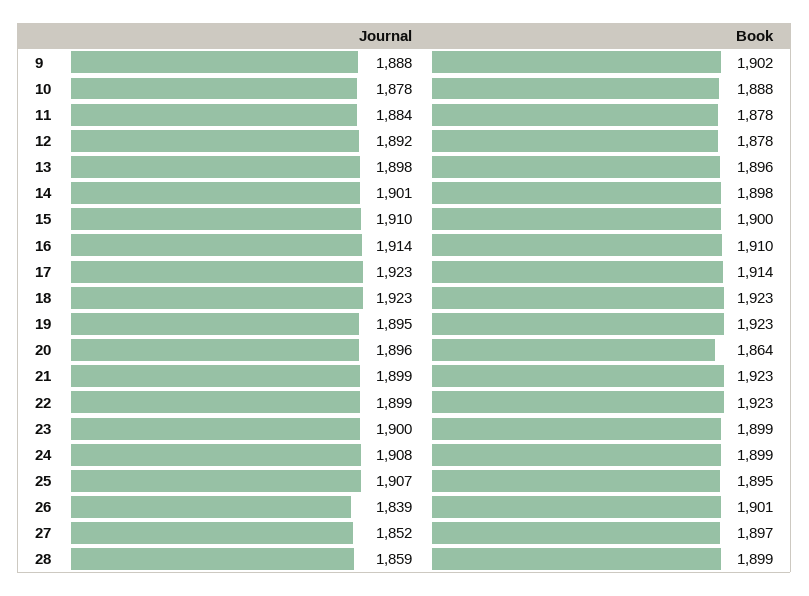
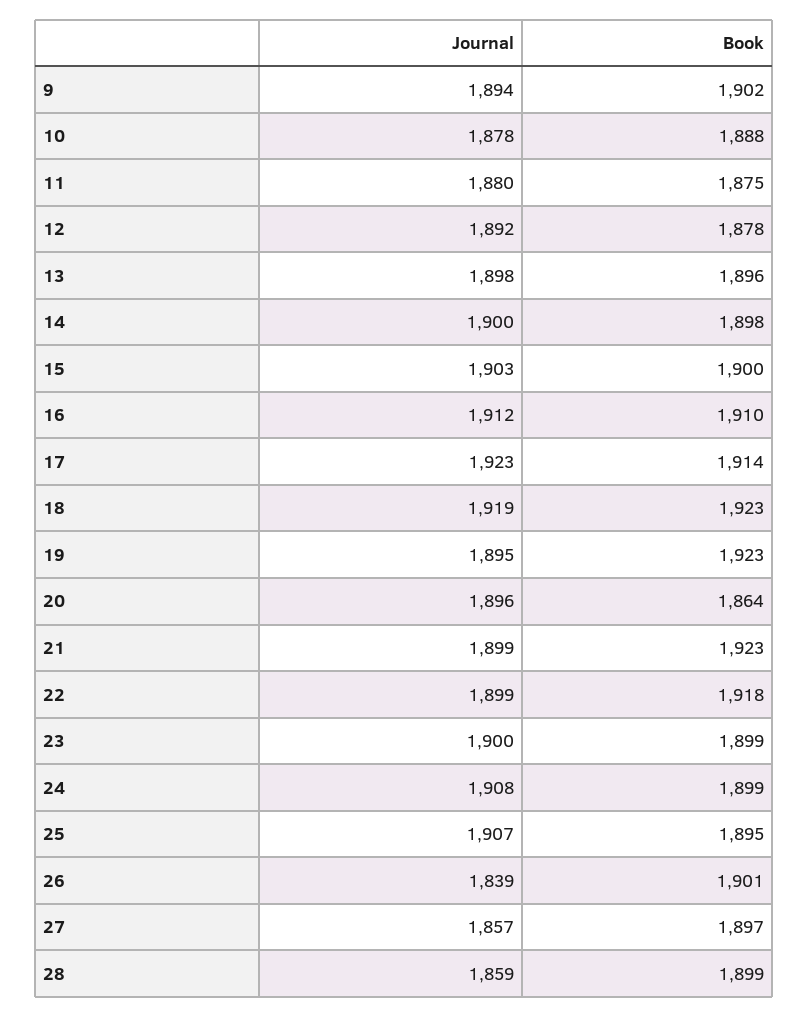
Journal, 9: 1888 -> 1894
Journal, 11: 1884 -> 1880
Book, 11: 1878 -> 1875
Journal, 14: 1901 -> 1900
Journal, 15: 1910 -> 1903
Journal, 16: 1914 -> 1912
Journal, 18: 1923 -> 1919
Book, 22: 1923 -> 1918
Journal, 27: 1852 -> 1857

